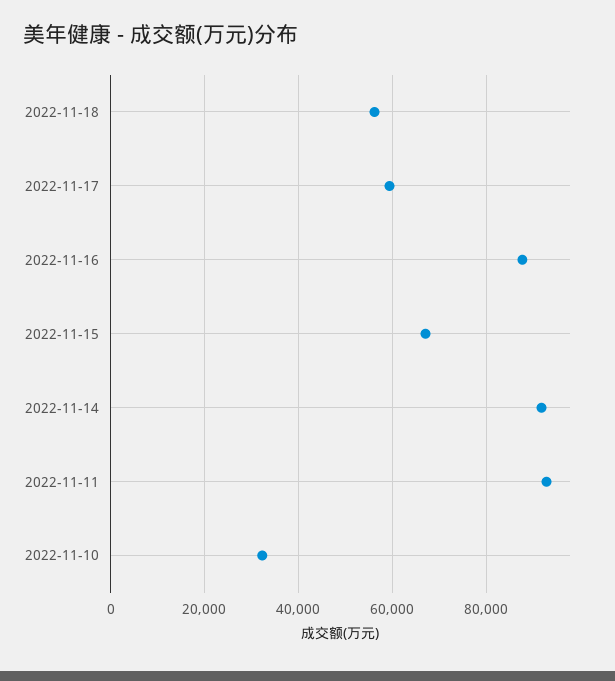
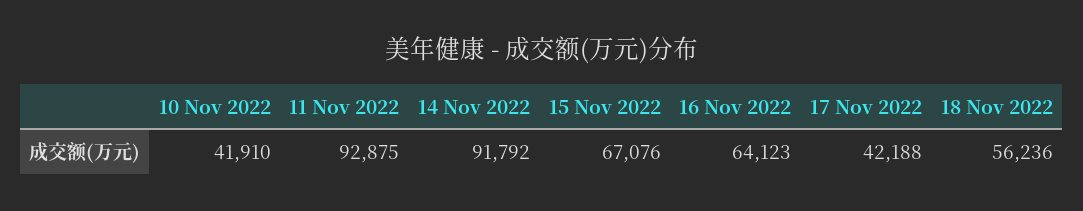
2022-11-17: 60000 -> 42188
2022-11-16: 88000 -> 64123
2022-11-10: 32000 -> 41910

